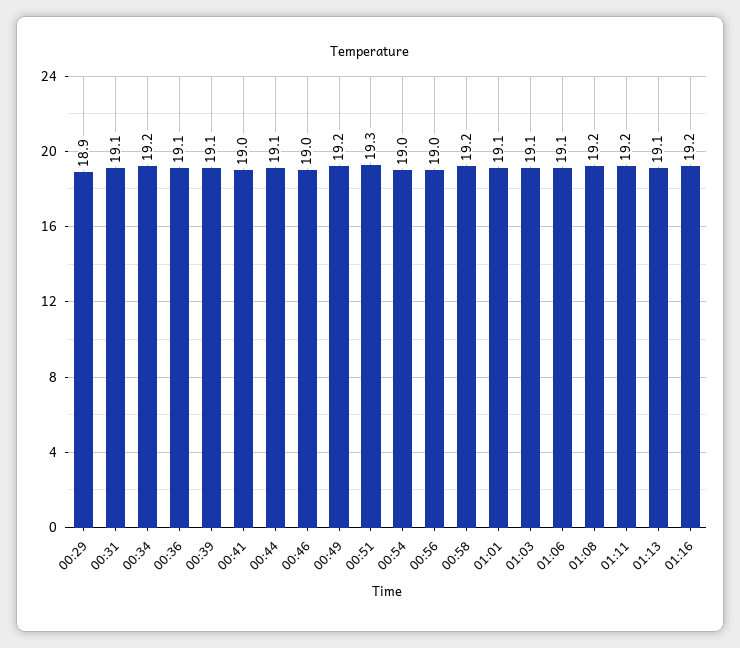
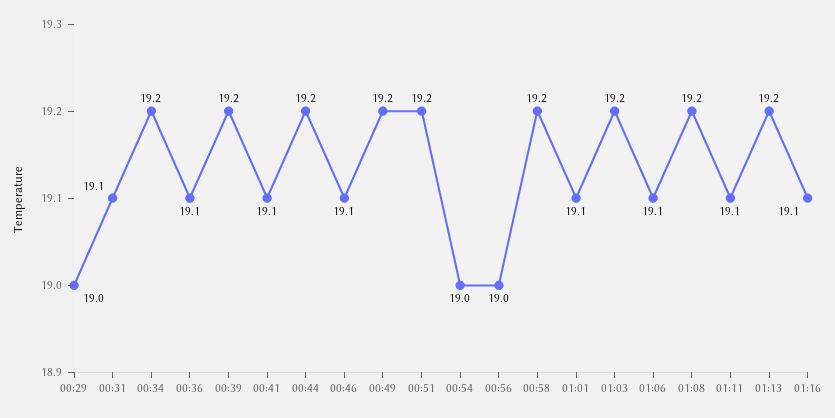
00:29: 18.9 -> 19
00:39: 19.1 -> 19.2
00:41: 19 -> 19.1
00:44: 19.1 -> 19.2
00:46: 19 -> 19.1
00:51: 19.3 -> 19.2
01:03: 19.1 -> 19.2
01:11: 19.2 -> 19.1
01:13: 19.1 -> 19.2
01:16: 19.2 -> 19.1

